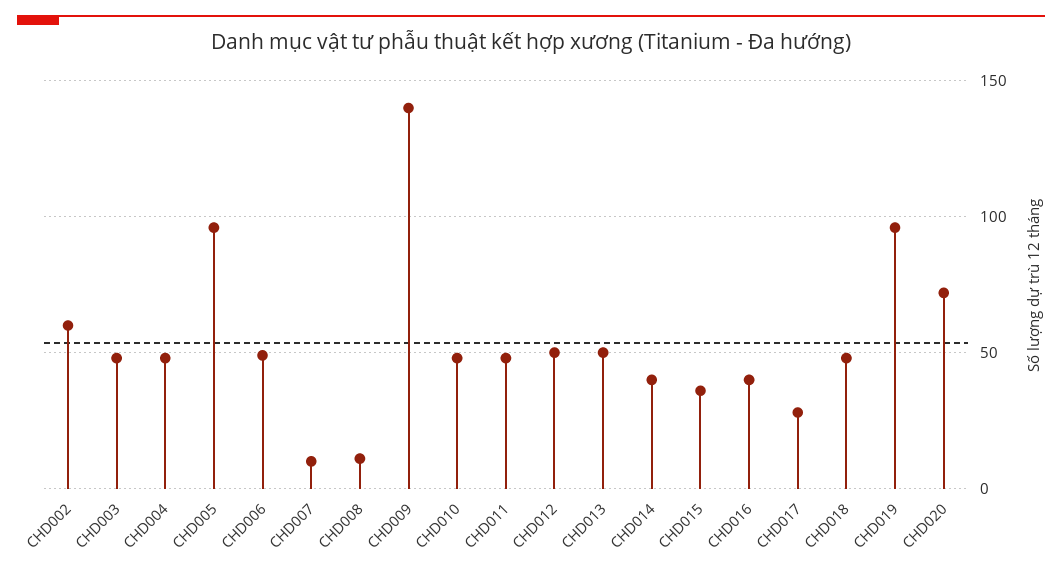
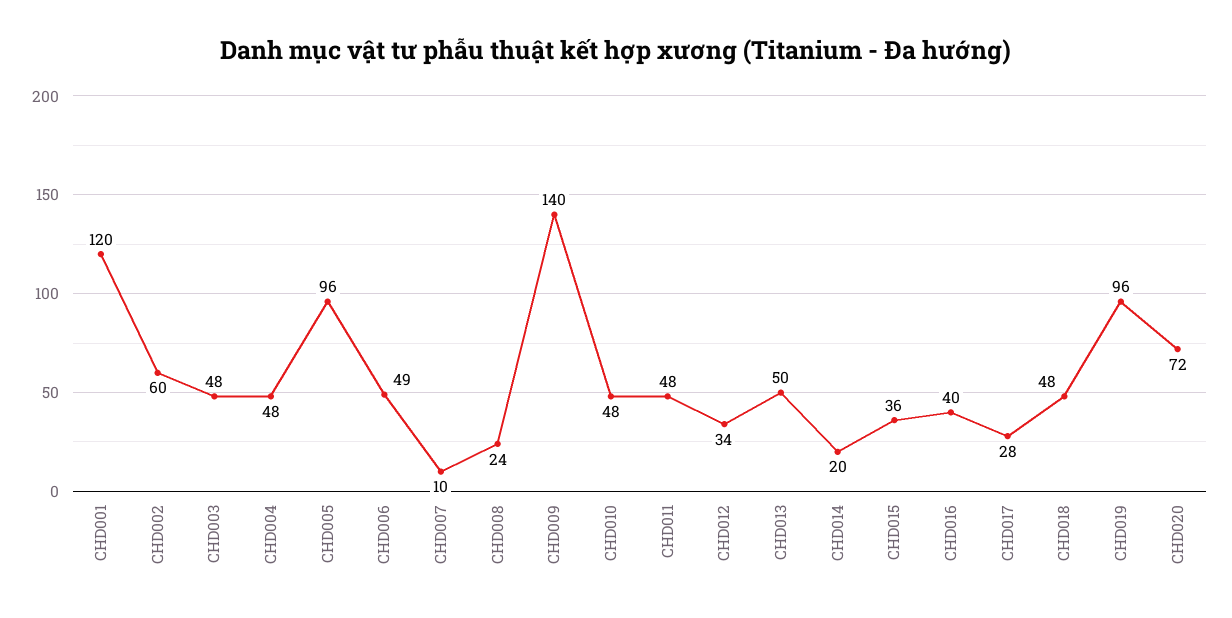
CHD008: 10 -> 24
CHD012: 50 -> 34
CHD014: 40 -> 20
CHD001: none -> 120

